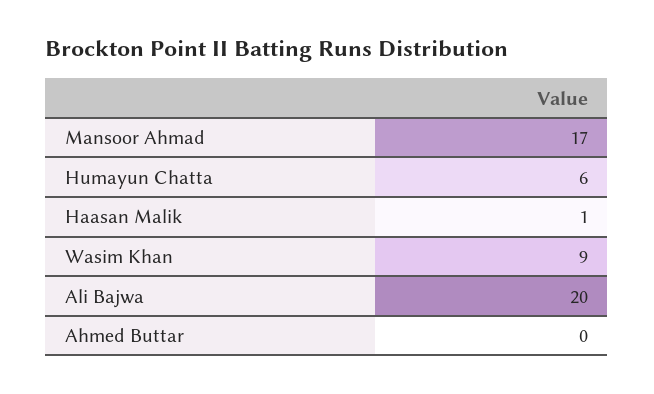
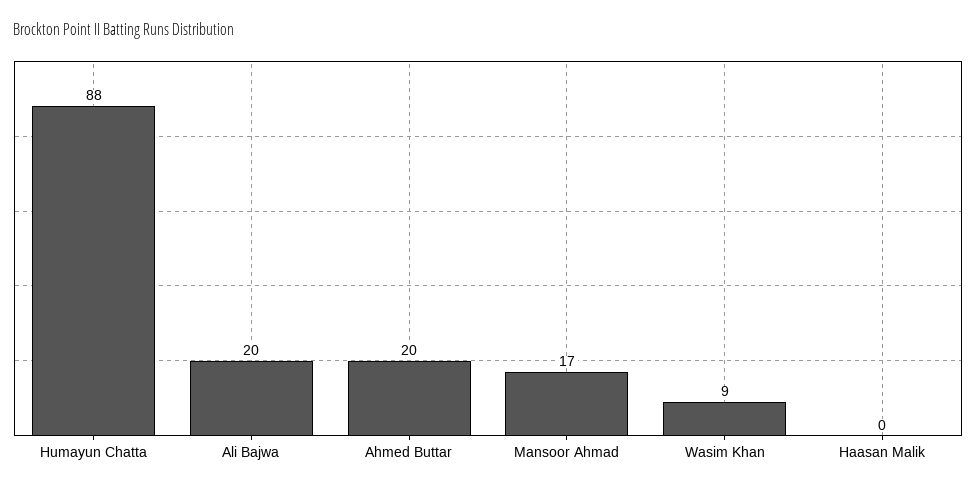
Humayun Chatta: 6 -> 88
Haasan Malik: 1 -> 0
Ahmed Buttar: 0 -> 20

